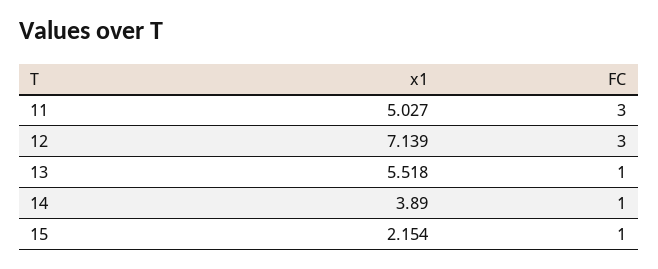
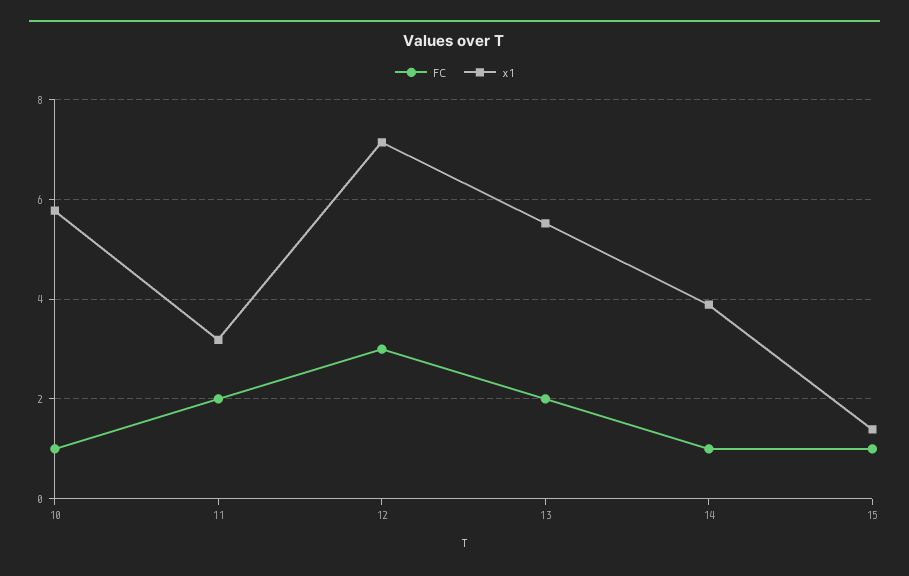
x1, 11: 5.027 -> 3.2
FC, 11: 3 -> 2
FC, 13: 1 -> 2
x1, 15: 2.154 -> 1.4
FC, 10: none -> 1
x1, 10: none -> 5.8

